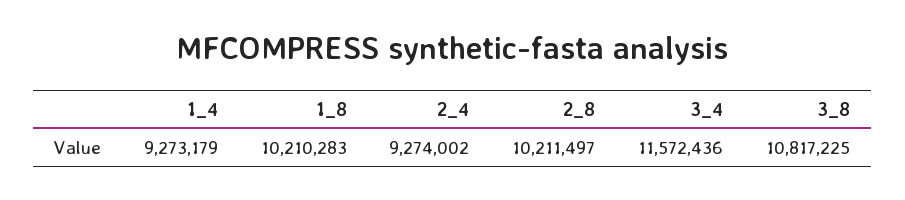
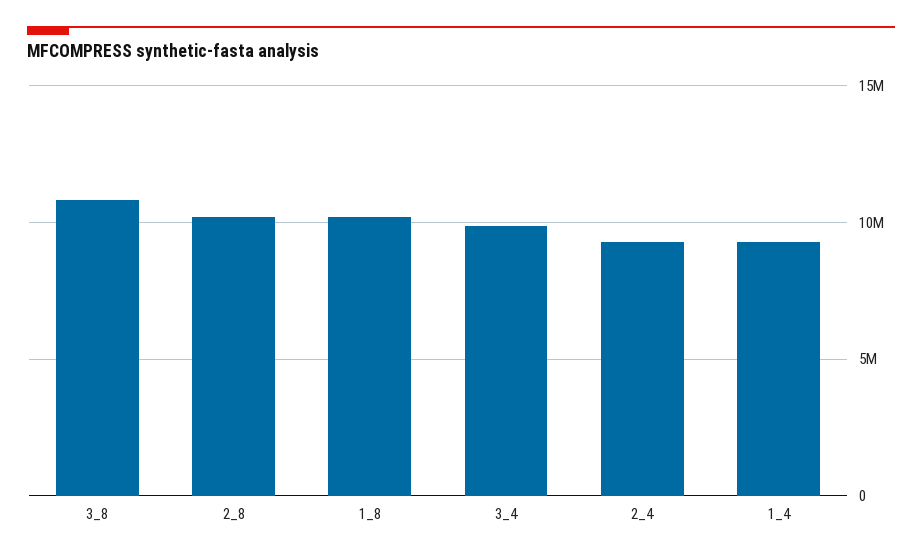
3_4: 11572436 -> 10000000

